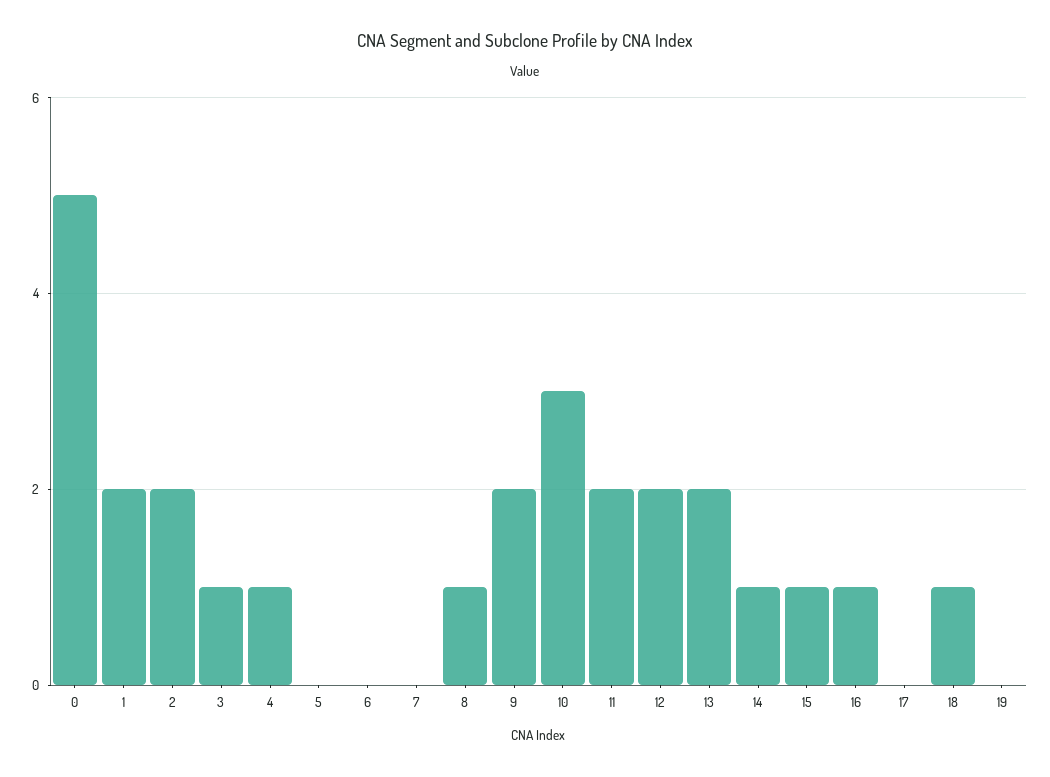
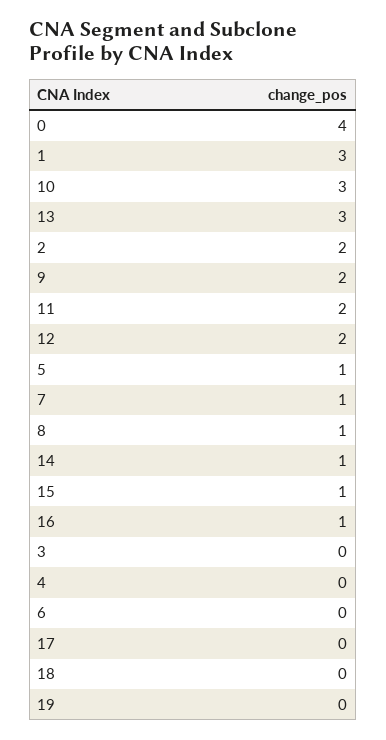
0: 5 -> 4
1: 2 -> 3
3: 1 -> 0
4: 1 -> 0
5: 0 -> 1
7: 0 -> 1
13: 2 -> 3
18: 1 -> 0

